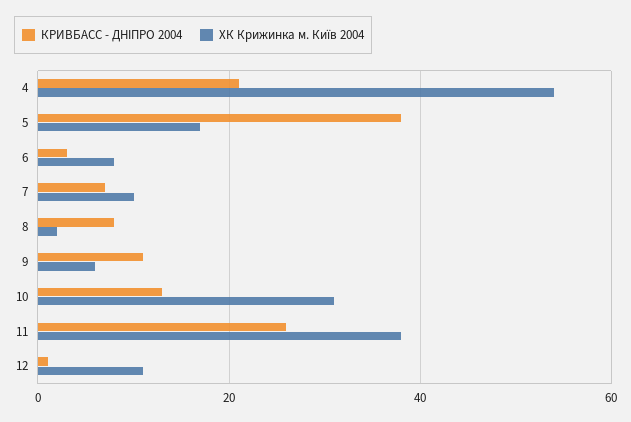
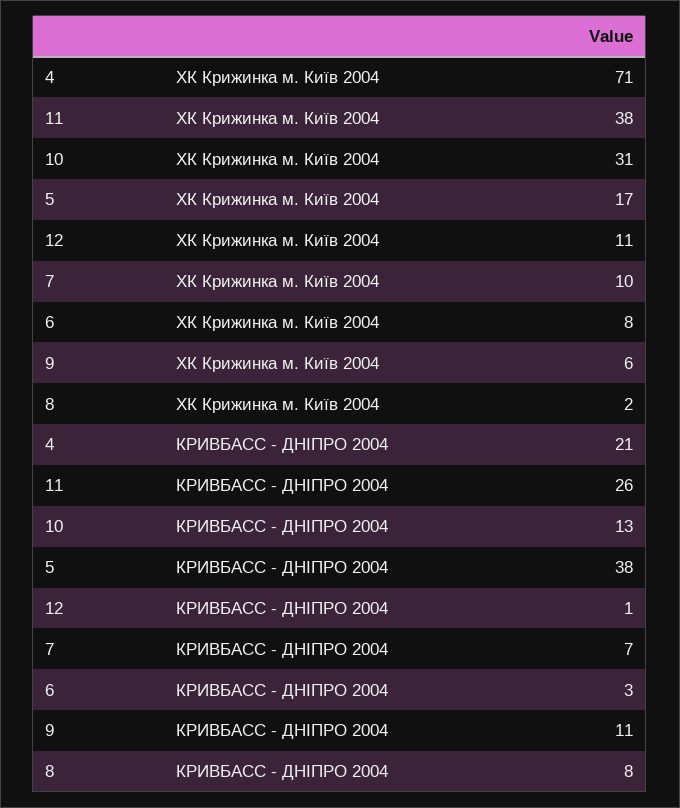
ХК Крижинка м. Київ 2004, 4: 55 -> 71

